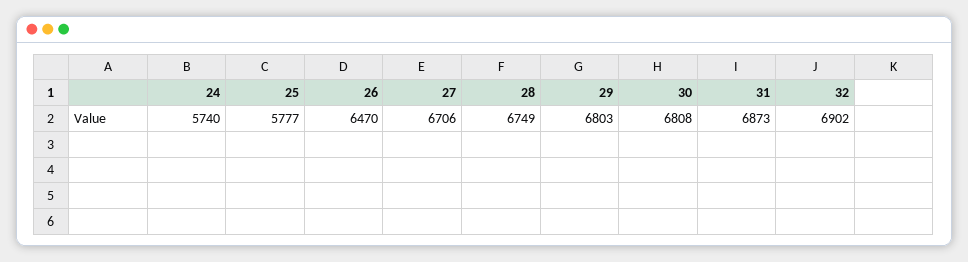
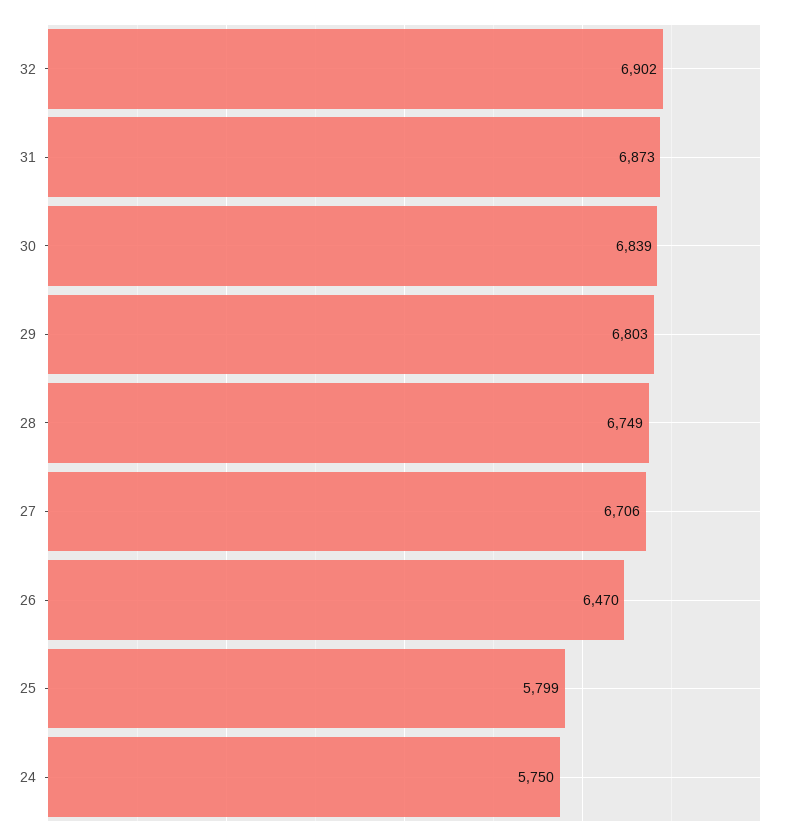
24: 5740 -> 5750
25: 5777 -> 5799
30: 6808 -> 6839

